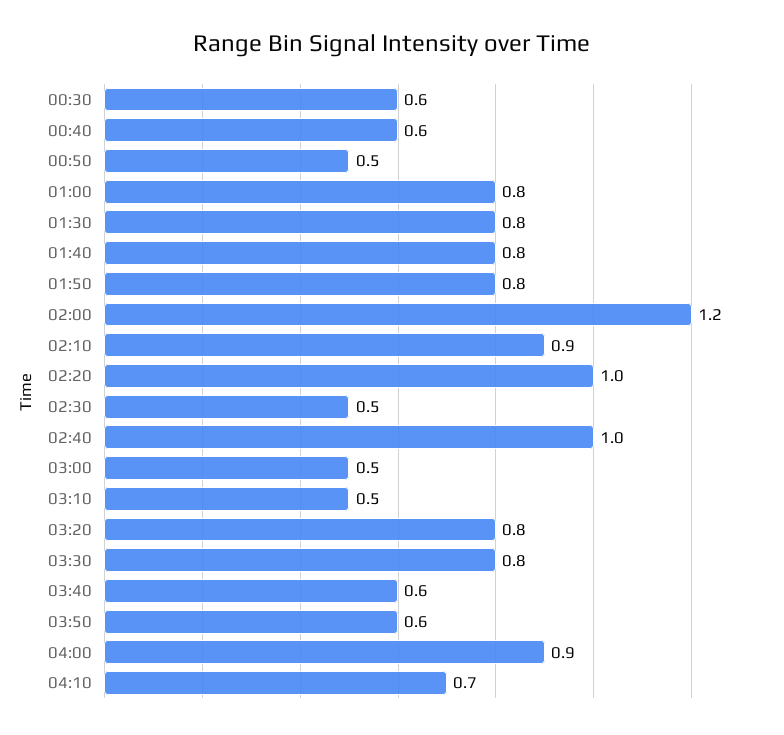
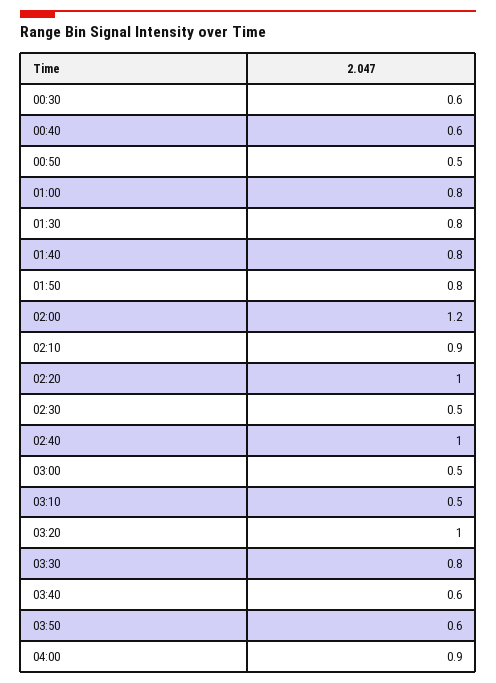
03:20: 0.8 -> 1
04:10: 0.7 -> none

